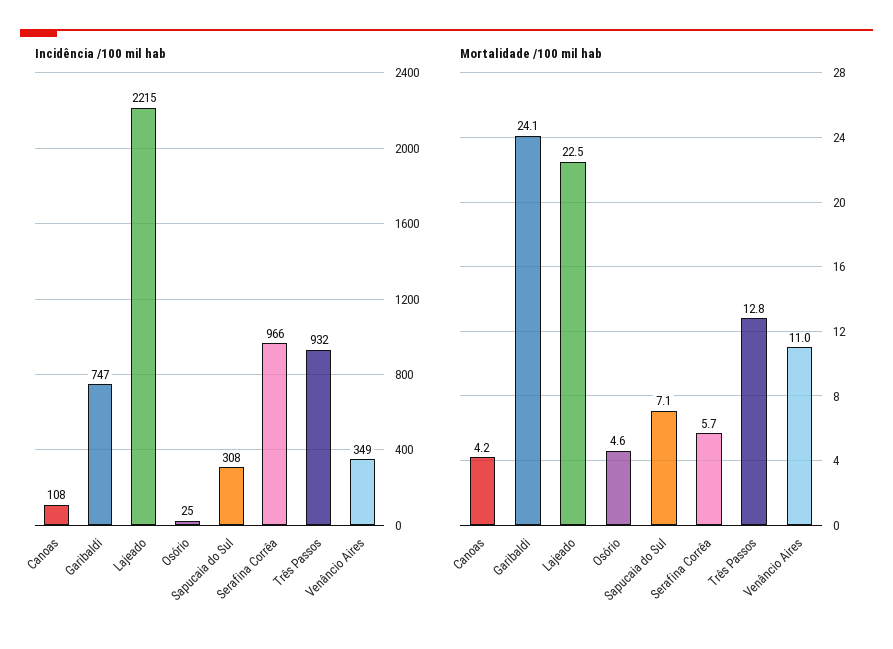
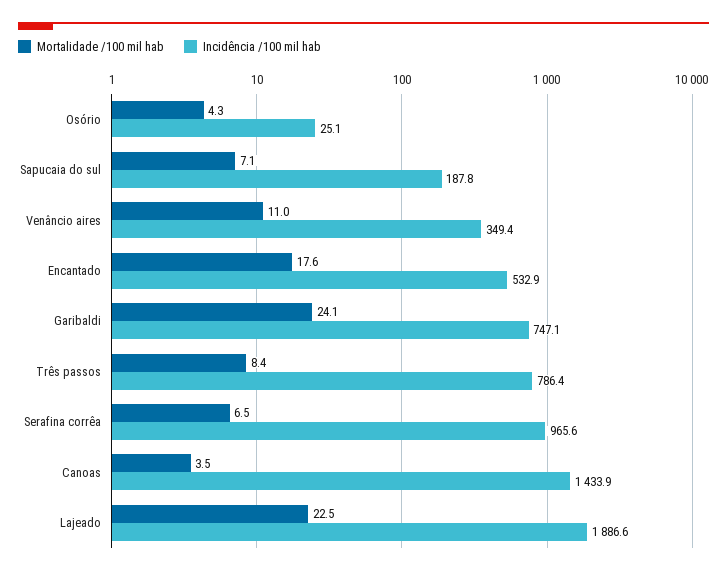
Incidência /100 mil hab, Canoas: 108 -> 1433.9
Incidência /100 mil hab, Lajeado: 2215 -> 1886.6
Incidência /100 mil hab, Sapucaia do Sul: 308 -> 187.8
Incidência /100 mil hab, Três Passos: 932 -> 786.4
Mortalidade /100 mil hab, Canoas: 4.2 -> 3.5
Mortalidade /100 mil hab, Osório: 4.6 -> 4.3
Mortalidade /100 mil hab, Serafina Corrêa: 5.7 -> 6.5
Mortalidade /100 mil hab, Três Passos: 12.8 -> 8.4
Mortalidade /100 mil hab, Encantado: none -> 17.6
Incidência /100 mil hab, Encantado: none -> 532.9

